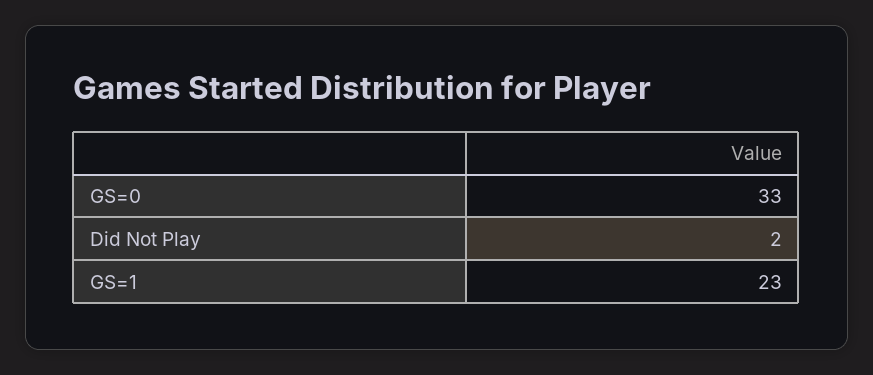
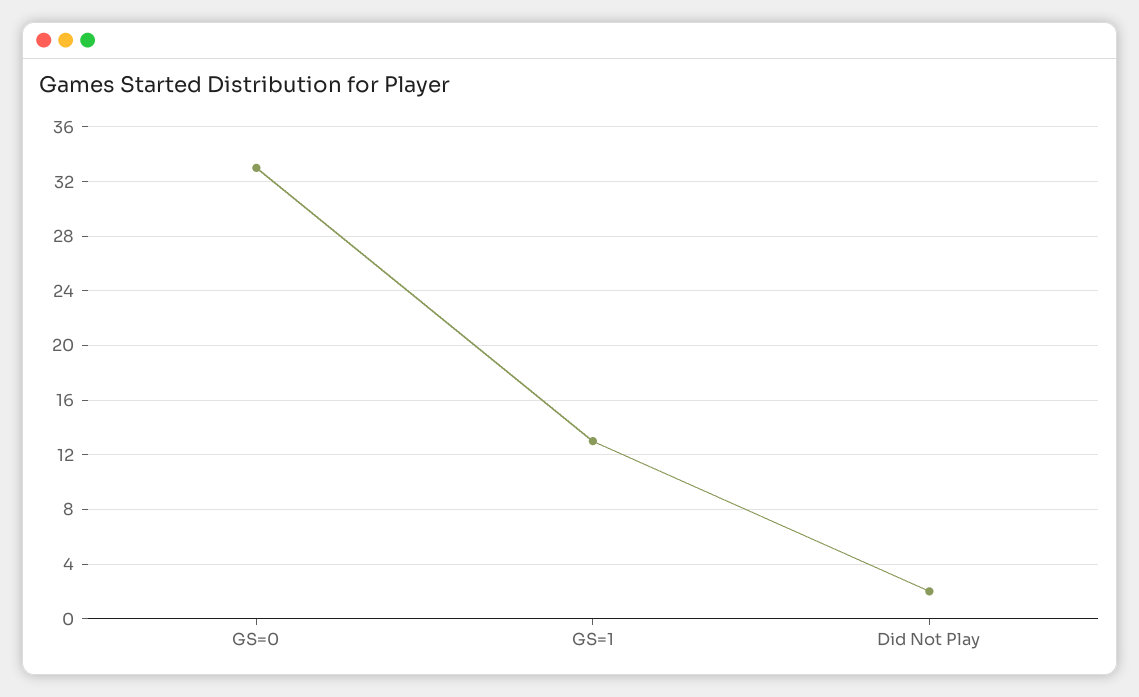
GS=1: 23 -> 13

